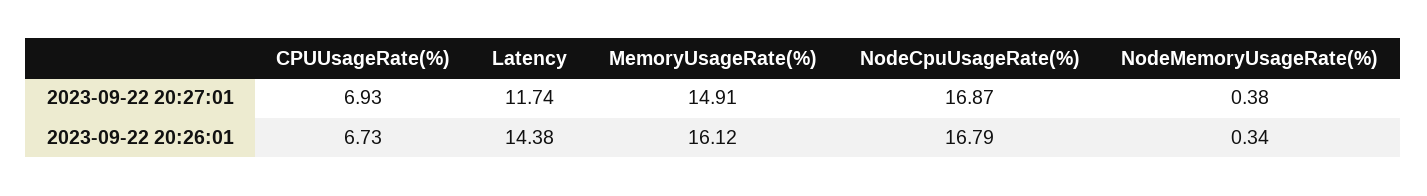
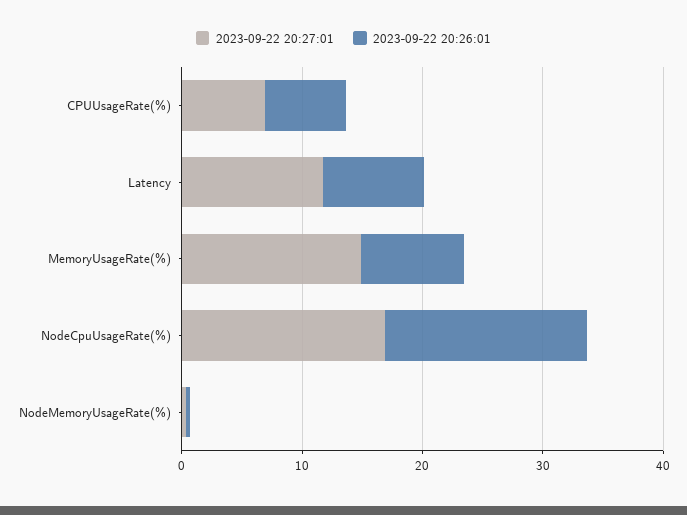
2023-09-22 20:26:01, Latency: 14.38 -> 8
2023-09-22 20:26:01, MemoryUsageRate(%): 16.12 -> 8

